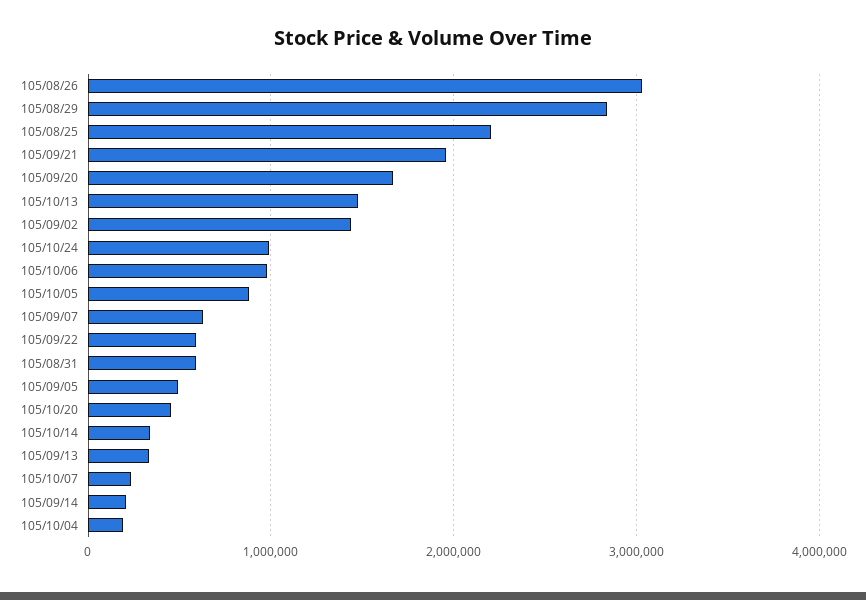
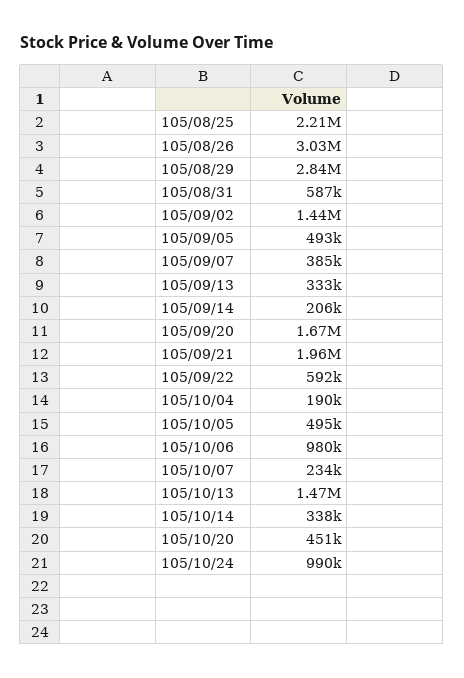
105/10/05: 900000 -> 495000
105/09/07: 600000 -> 385000

